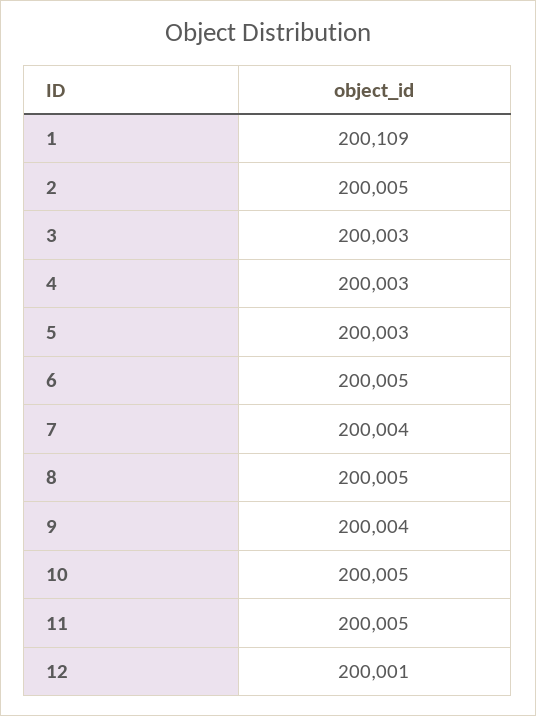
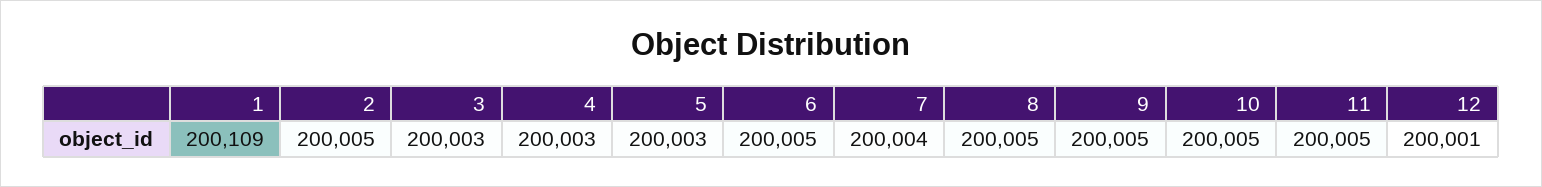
9: 200004 -> 200005

